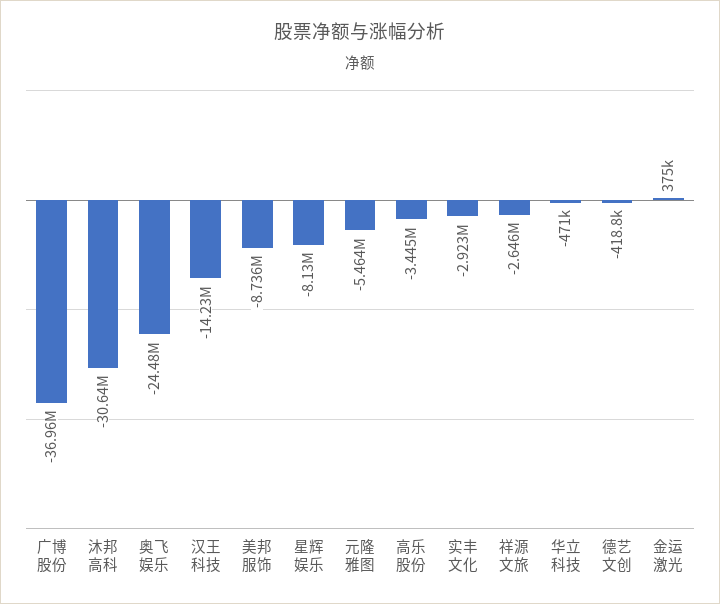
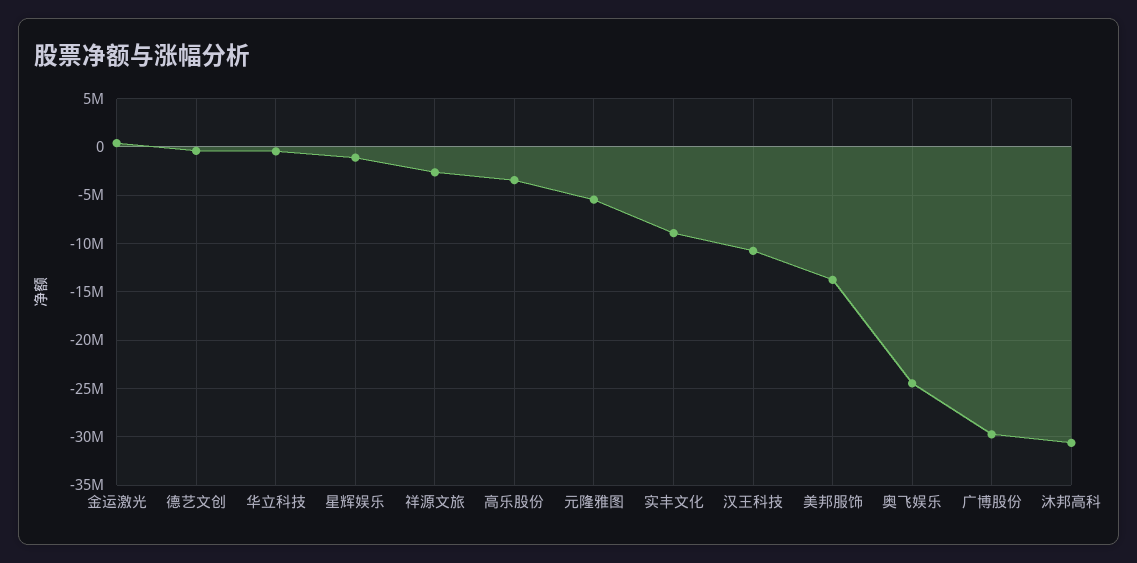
广博股份: -36960000 -> -30000000
汉王科技: -14230000 -> -11000000
美邦服饰: -8736000 -> -14000000
星辉娱乐: -8130000 -> -1000000
实丰文化: -2923000 -> -9000000

